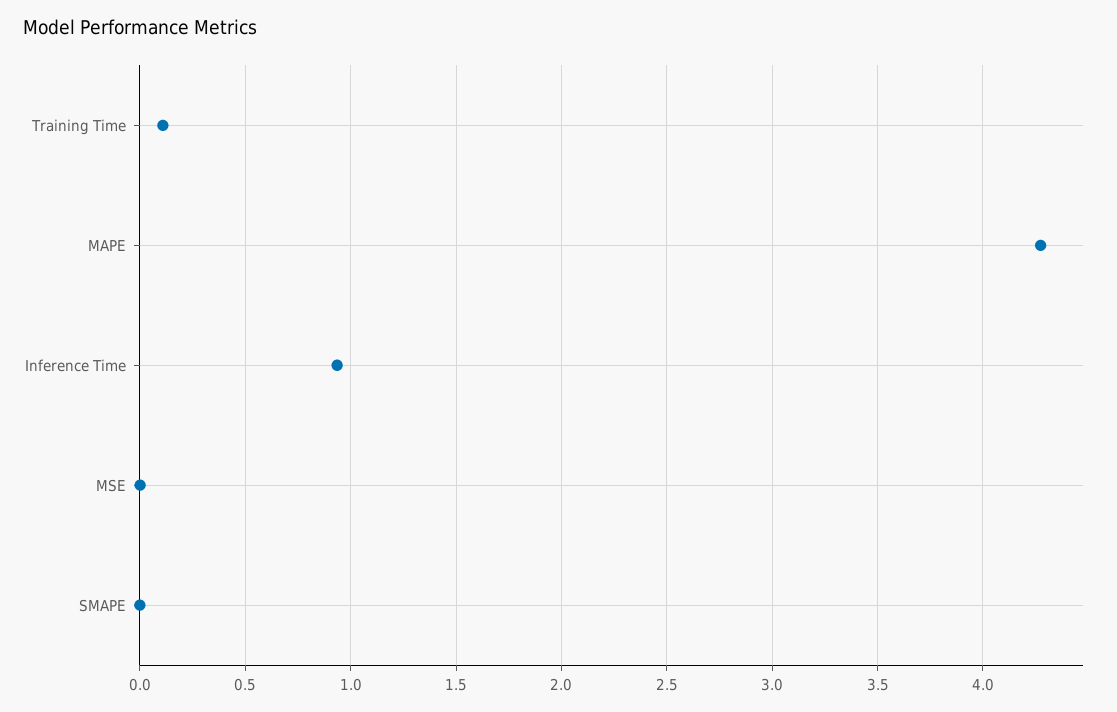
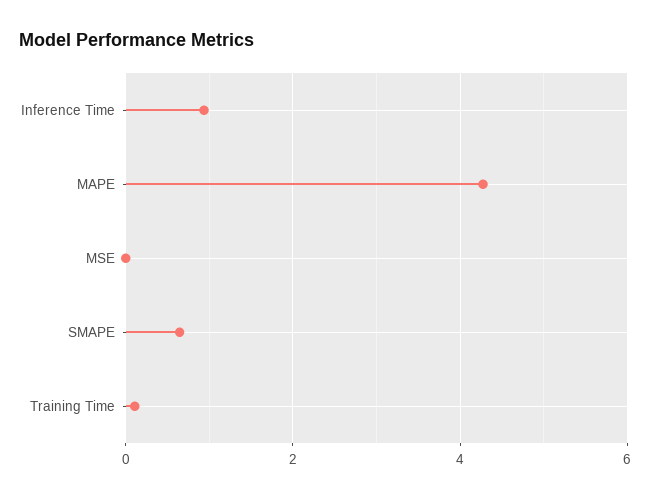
SMAPE: 0 -> 0.6

